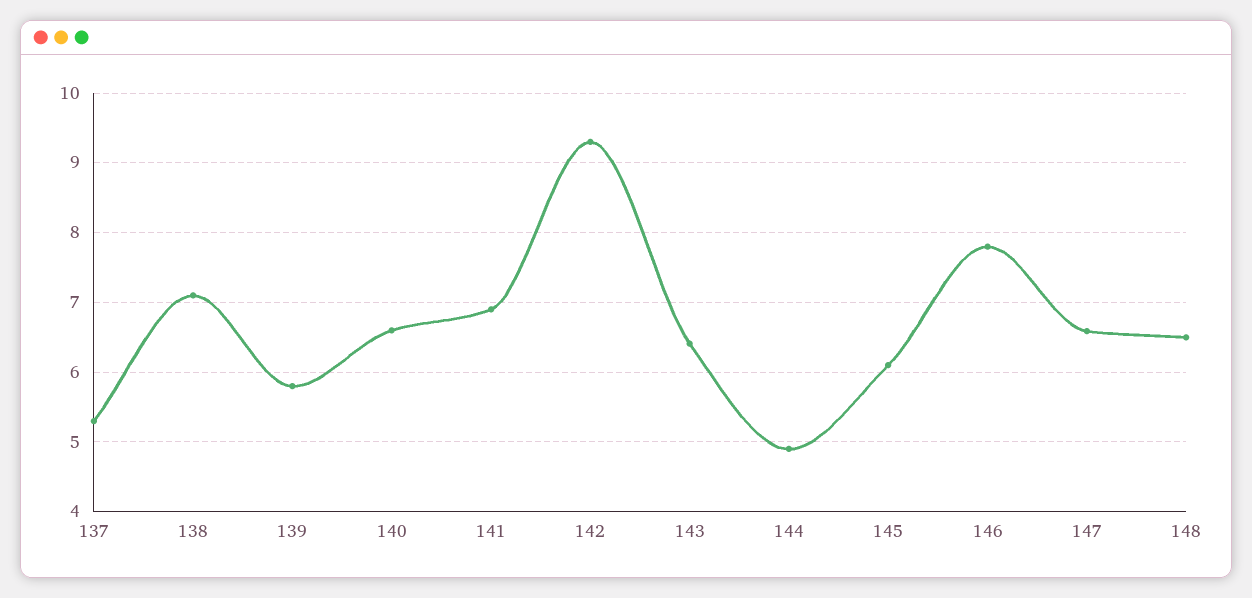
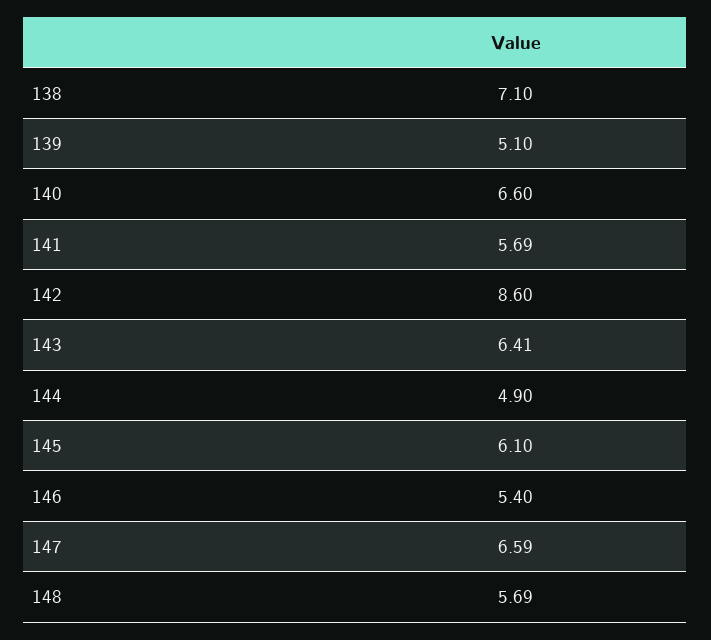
137: 5.3 -> none
139: 5.8 -> 5.1
141: 6.9 -> 5.69
142: 9.3 -> 8.6
146: 7.8 -> 5.4
148: 6.5 -> 5.69

